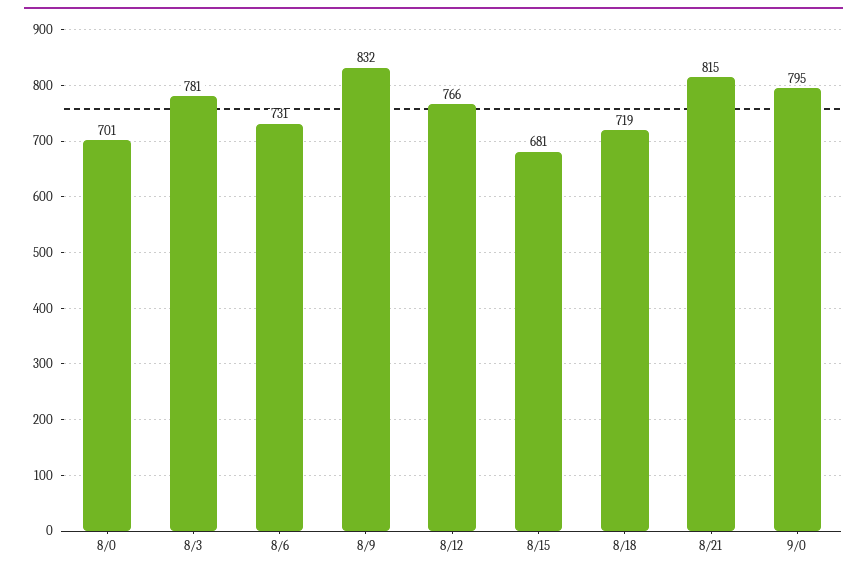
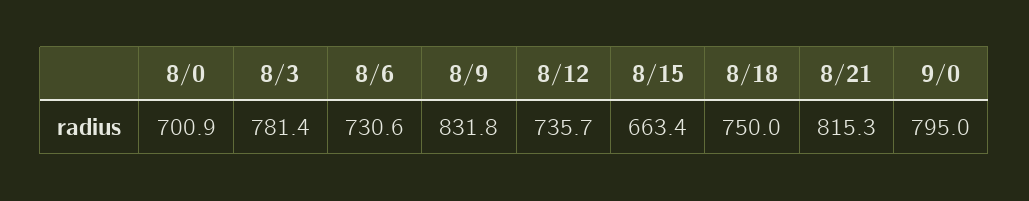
8/12: 766 -> 735.7
8/15: 681 -> 663.4
8/18: 719 -> 750

